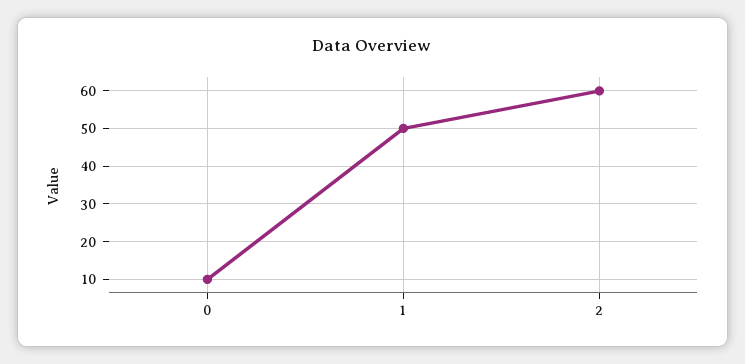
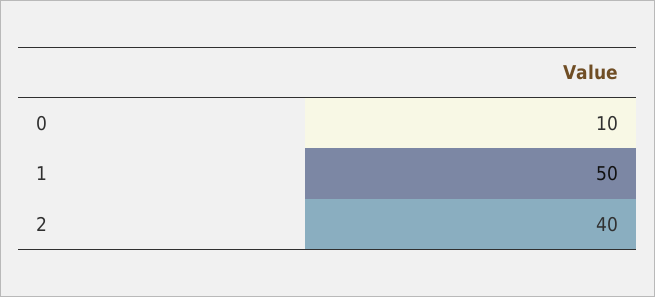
2: 60 -> 40

